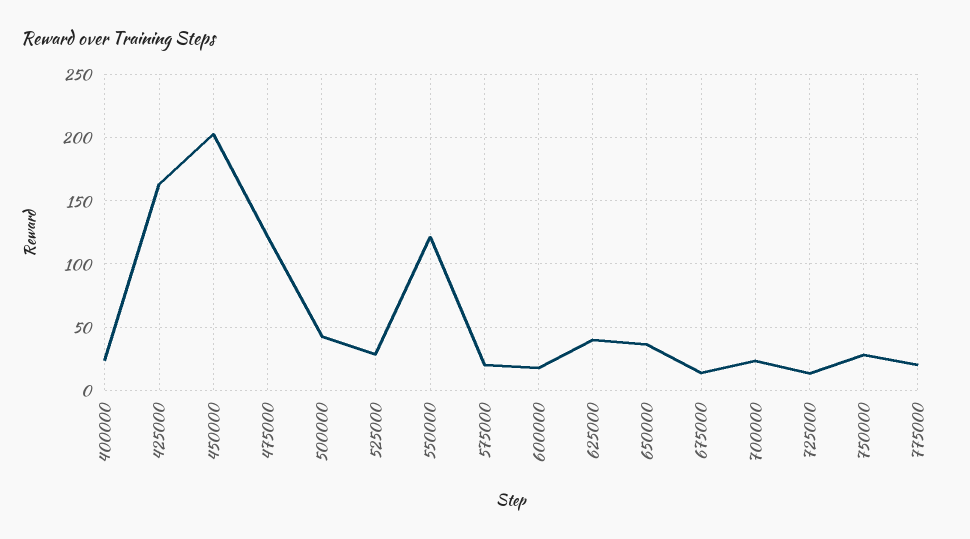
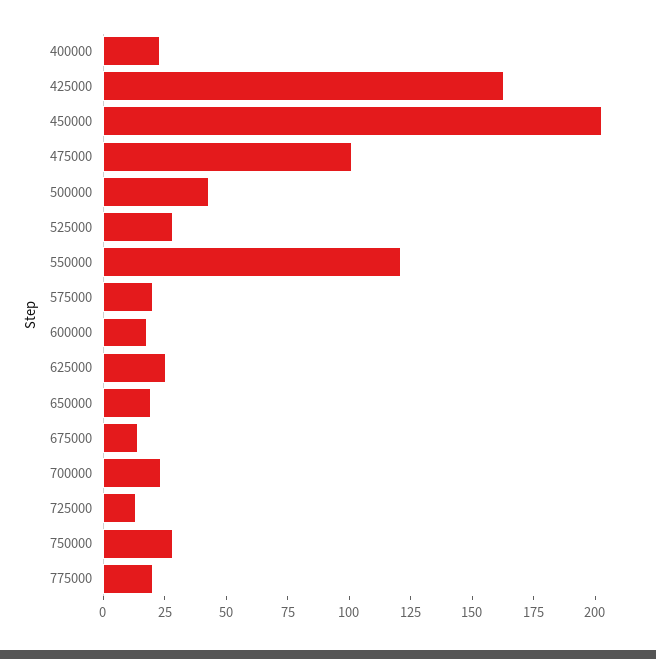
475000: 120 -> 100
625000: 40 -> 25
650000: 35 -> 20

